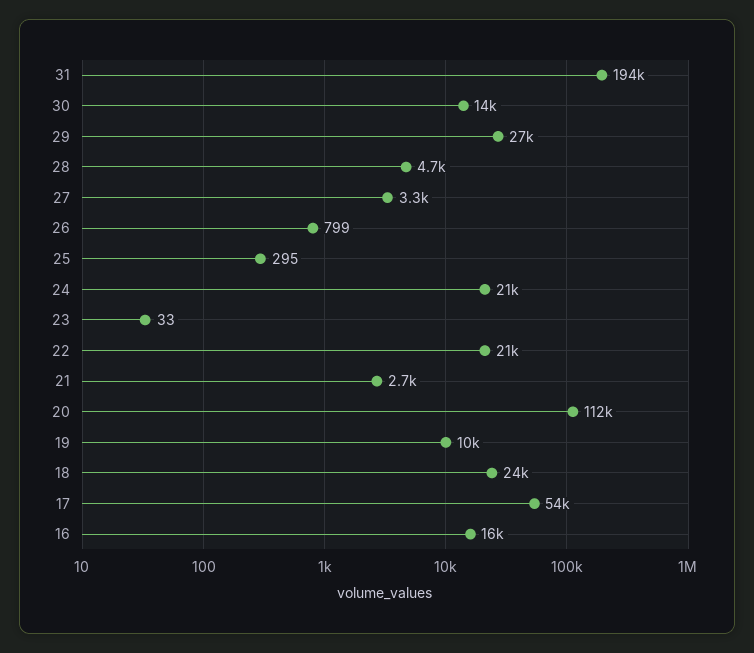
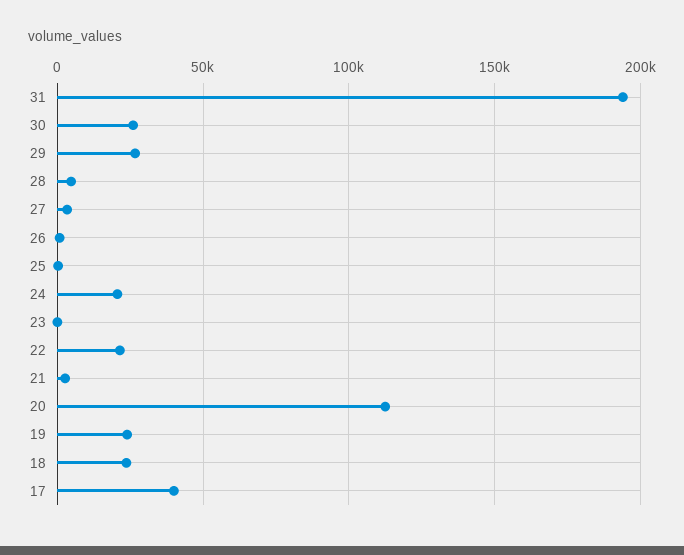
30: 14000 -> 25000
19: 10000 -> 25000
17: 54000 -> 40000
16: 16000 -> none

